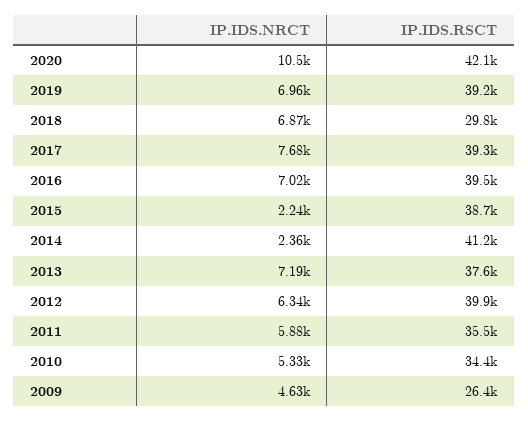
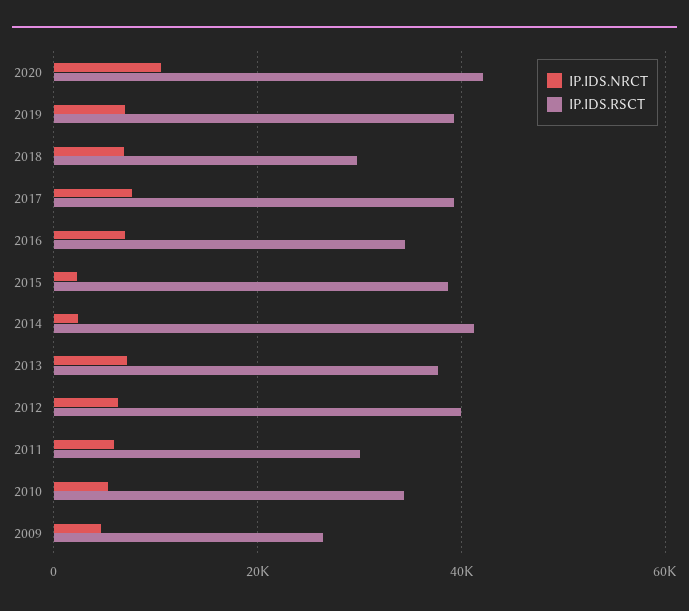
IP.IDS.RSCT, 2016: 39500 -> 34000
IP.IDS.RSCT, 2011: 35500 -> 30000

